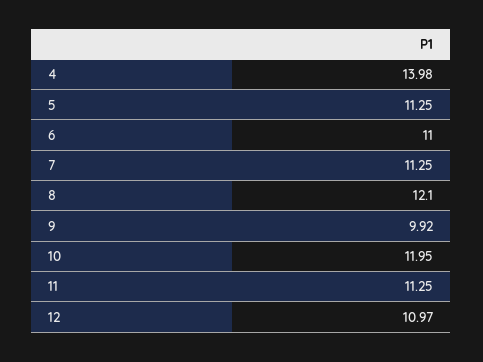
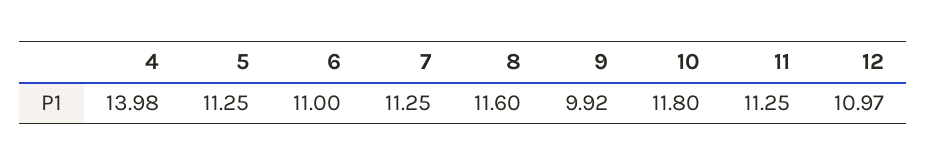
8: 12.1 -> 11.6
10: 11.95 -> 11.8

